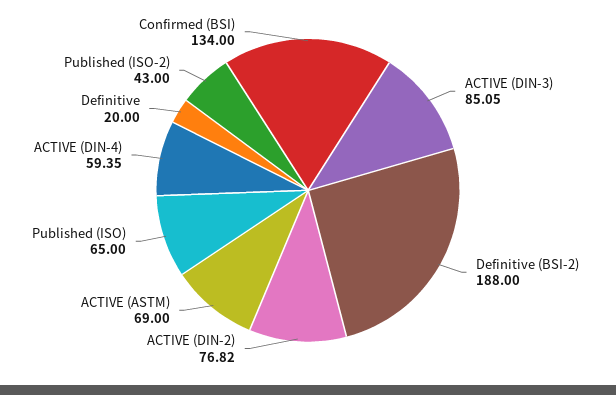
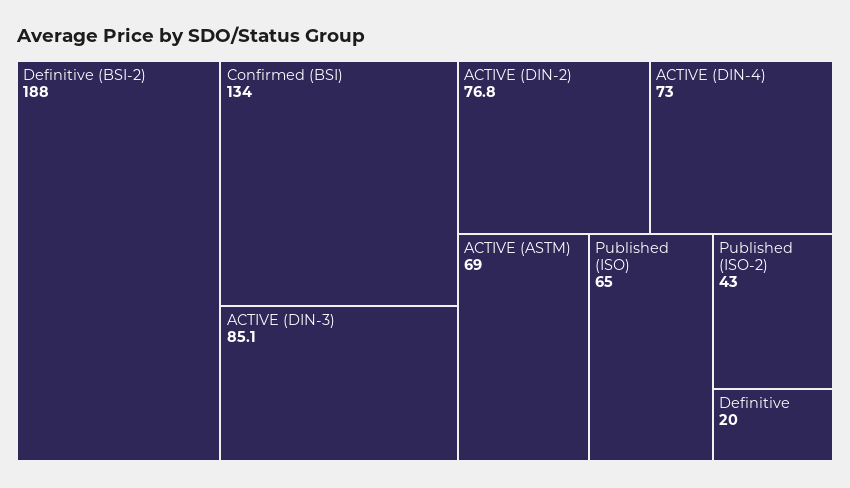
ACTIVE (DIN-4): 59.35 -> 73

